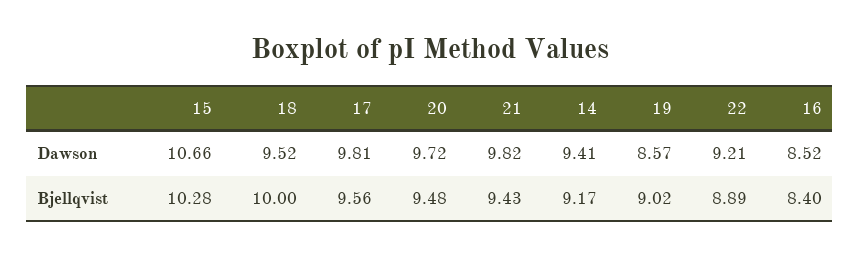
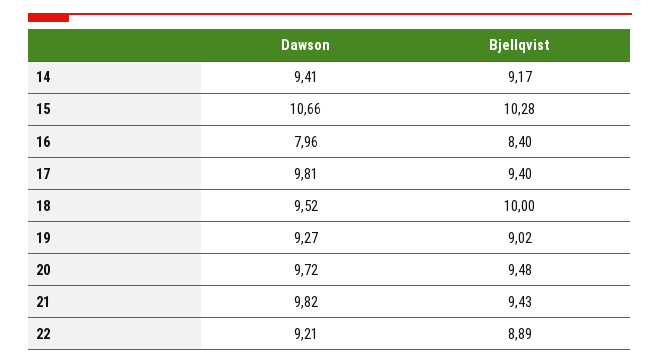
19, Dawson: 8.57 -> 9.27
16, Dawson: 8.52 -> 7.96
17, Bjellqvist: 9.56 -> 9.4

